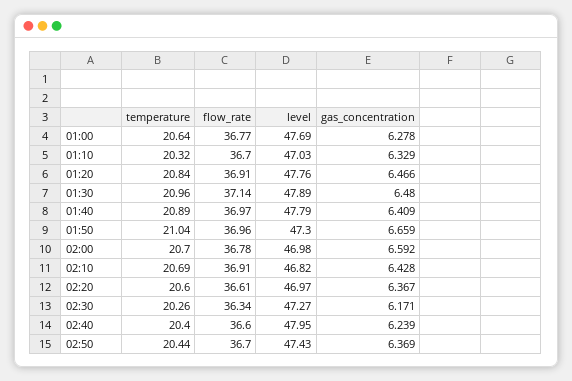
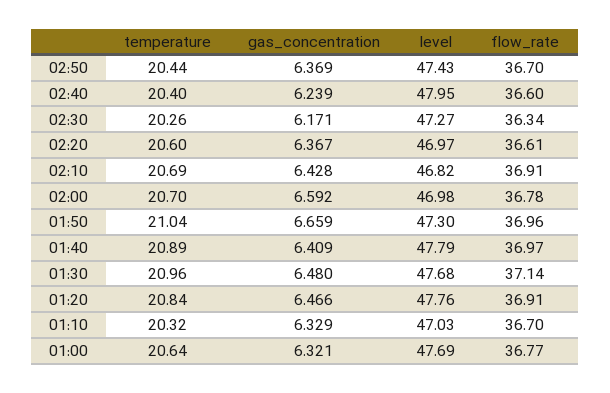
gas_concentration, 01:00: 6.278 -> 6.321
level, 01:30: 47.89 -> 47.68

